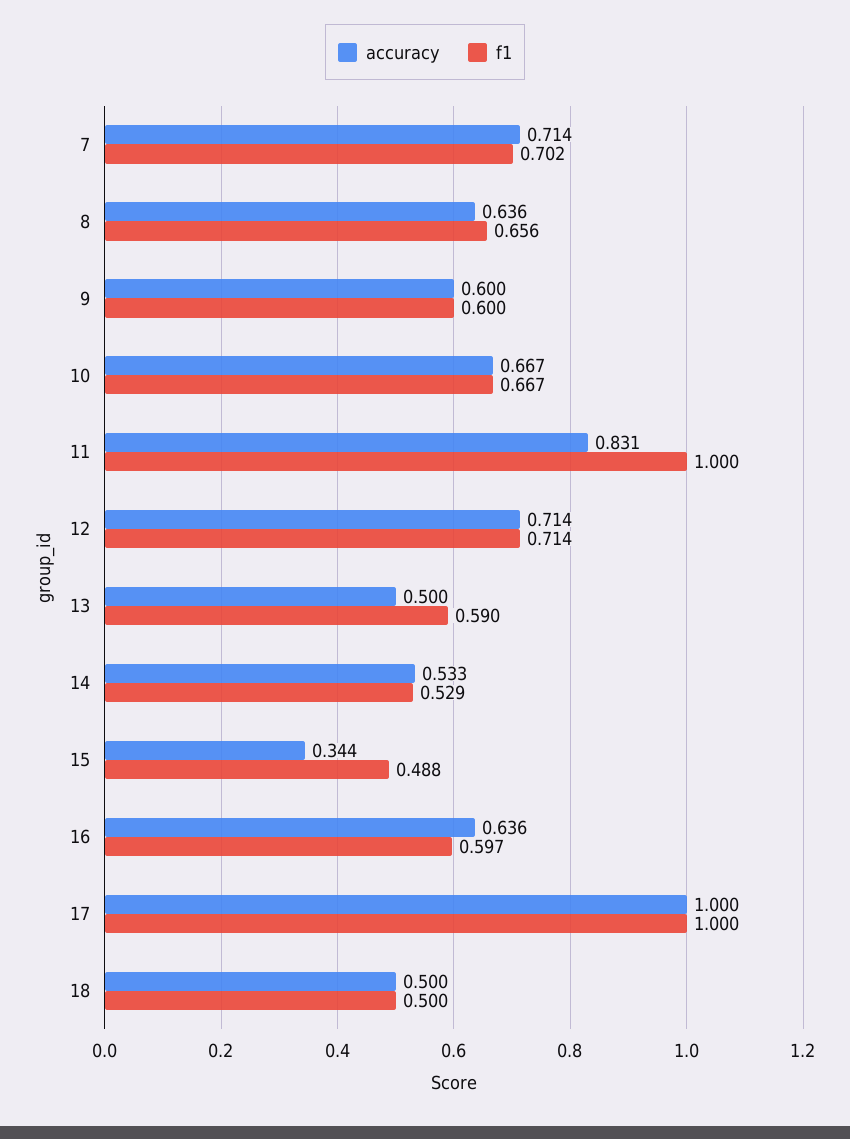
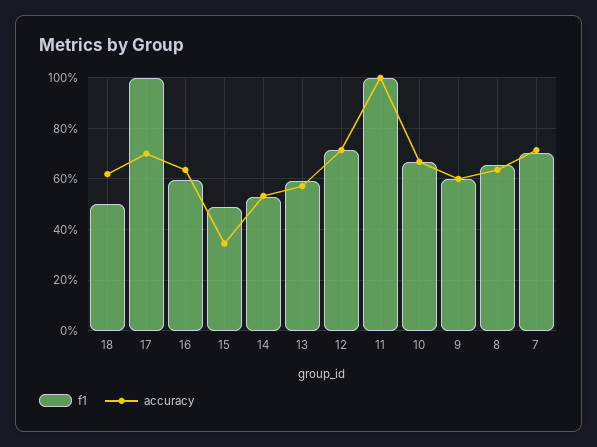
accuracy, 11: 0.831 -> 1
accuracy, 13: 0.5 -> 0.575
accuracy, 17: 1 -> 0.7
accuracy, 18: 0.5 -> 0.625

